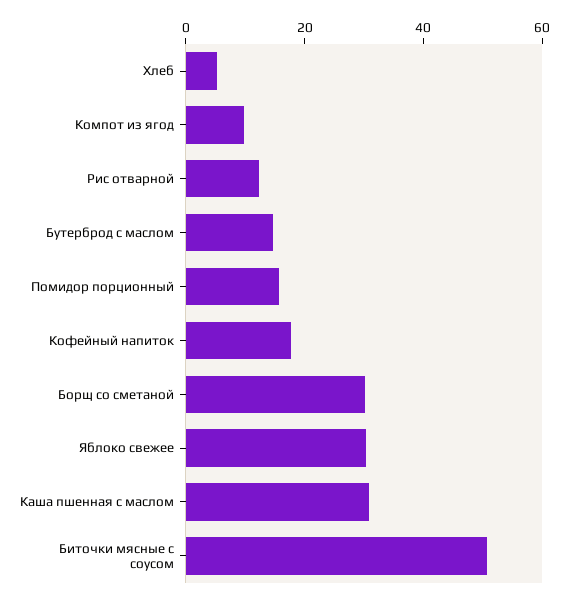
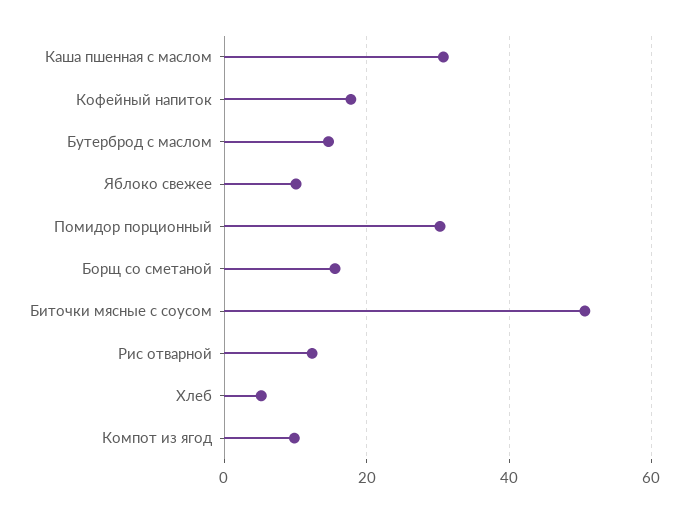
Помидор порционный: 15 -> 30
Борщ со сметаной: 30 -> 16
Яблоко свежее: 30 -> 10

